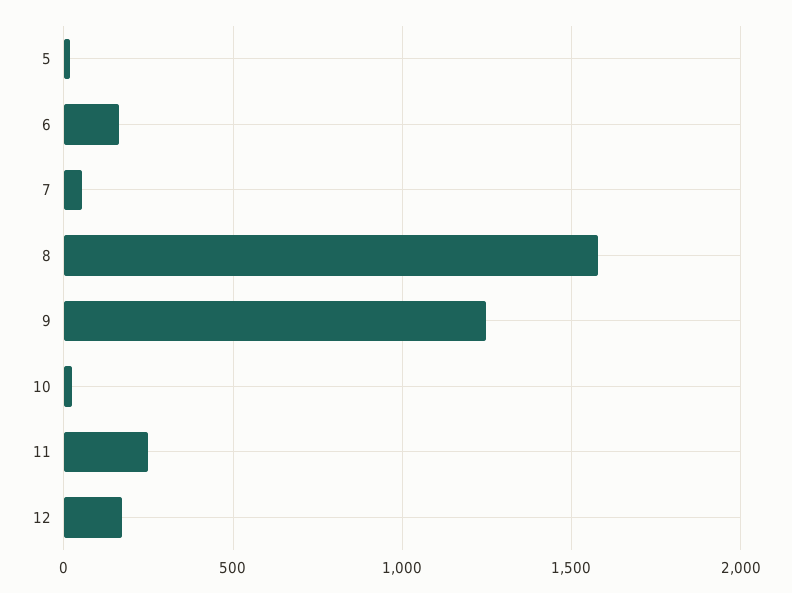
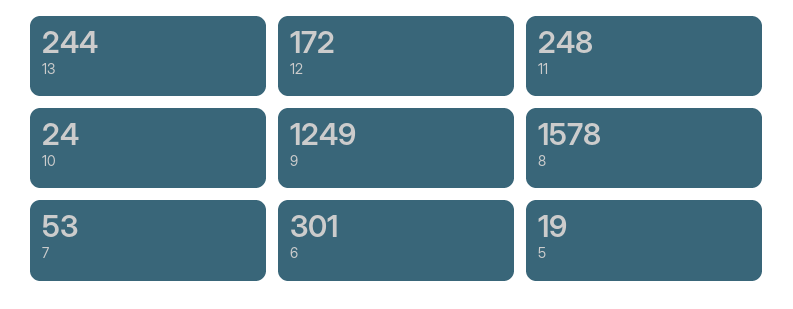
6: 150 -> 301
13: none -> 244

